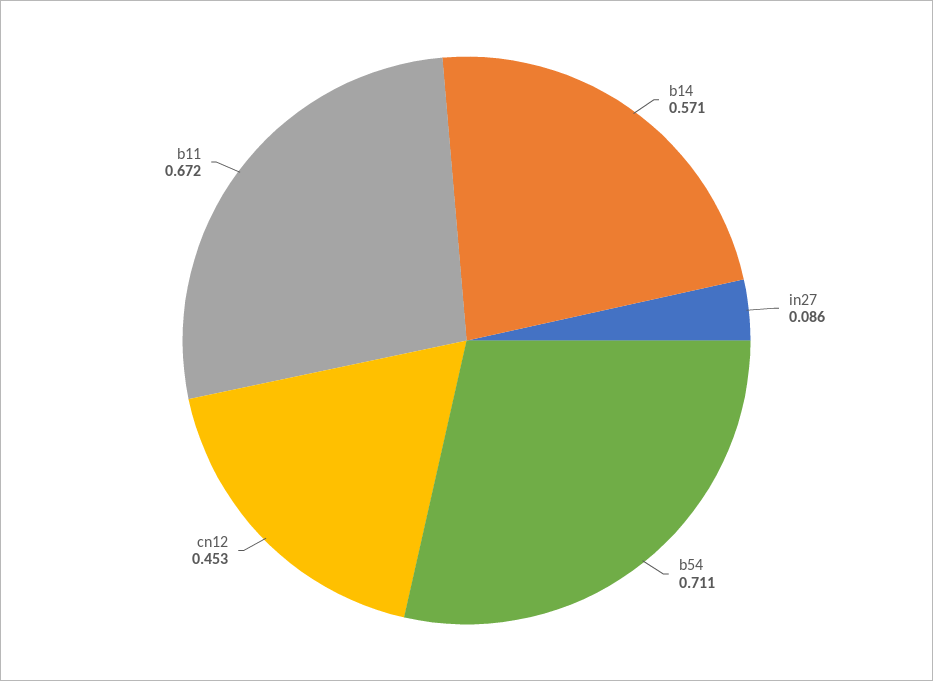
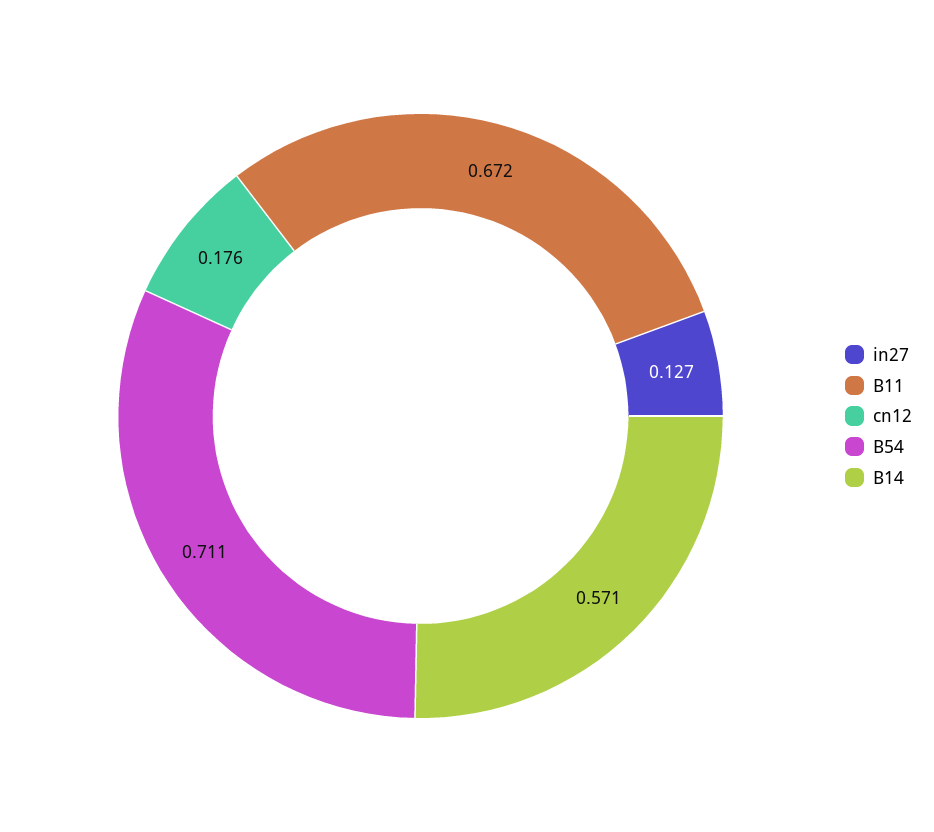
in27: 0.086 -> 0.127
cn12: 0.453 -> 0.176

